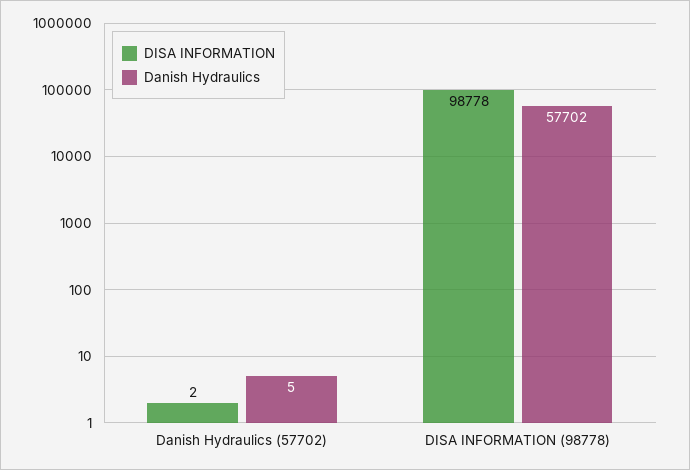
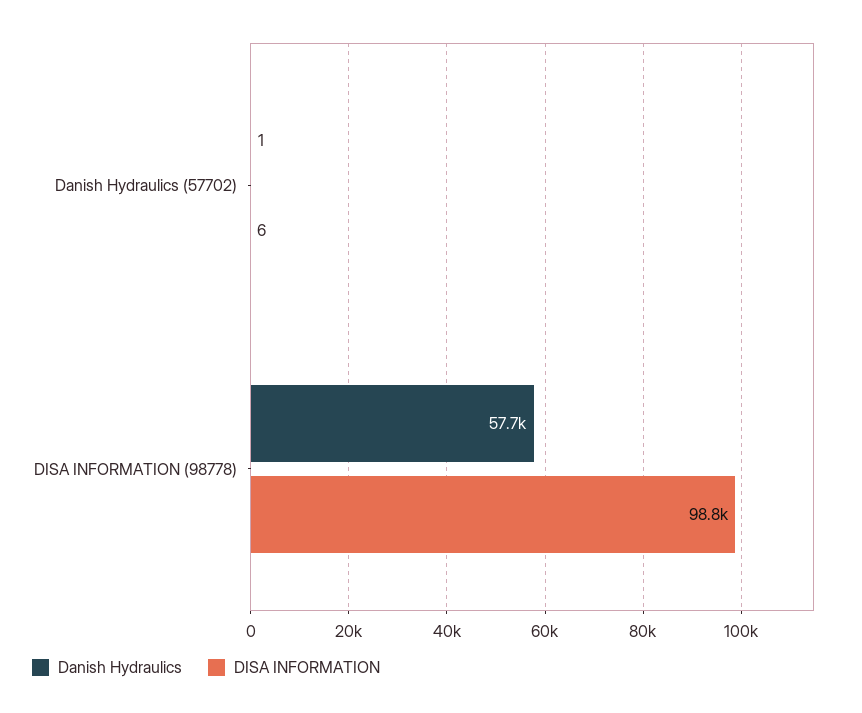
DISA INFORMATION, Danish Hydraulics (57702): 2 -> 6
Danish Hydraulics, Danish Hydraulics (57702): 5 -> 1

